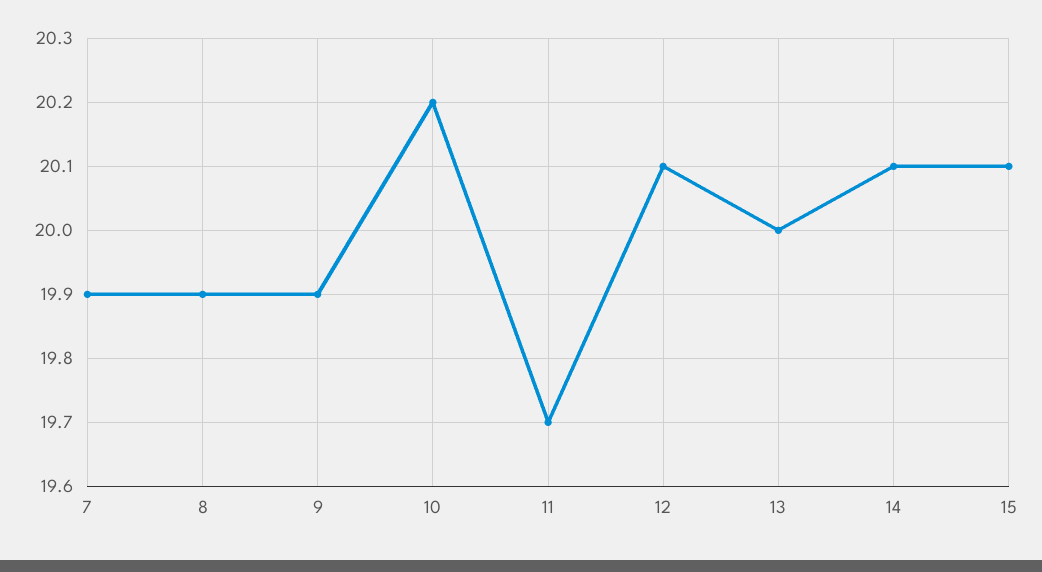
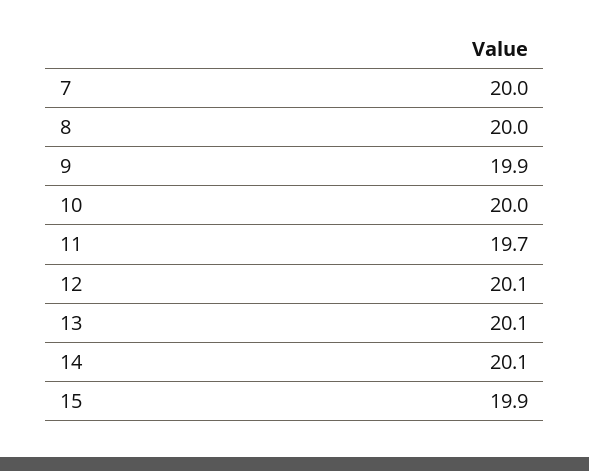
7: 19.9 -> 20
8: 19.9 -> 20
10: 20.2 -> 20
13: 20 -> 20.1
15: 20.1 -> 19.9

